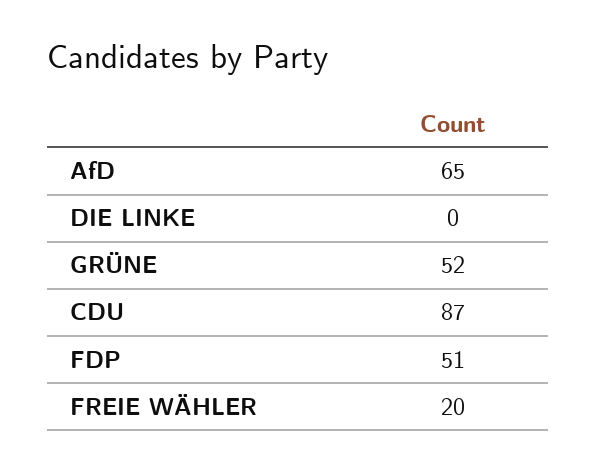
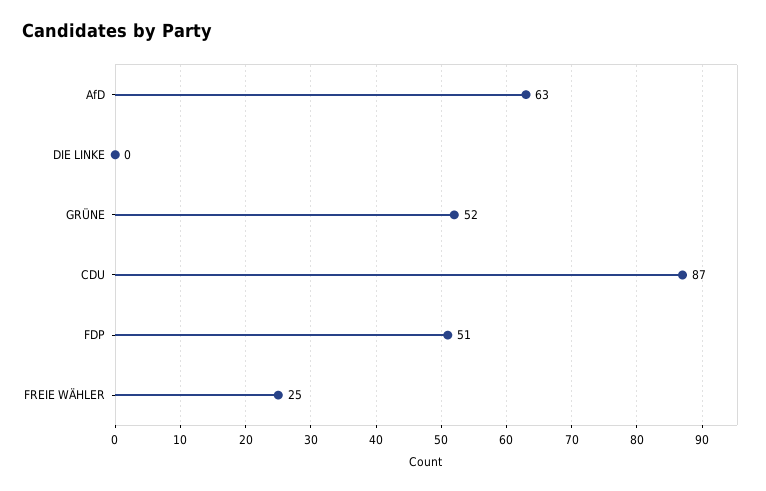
AfD: 65 -> 63
FREIE WÄHLER: 20 -> 25

